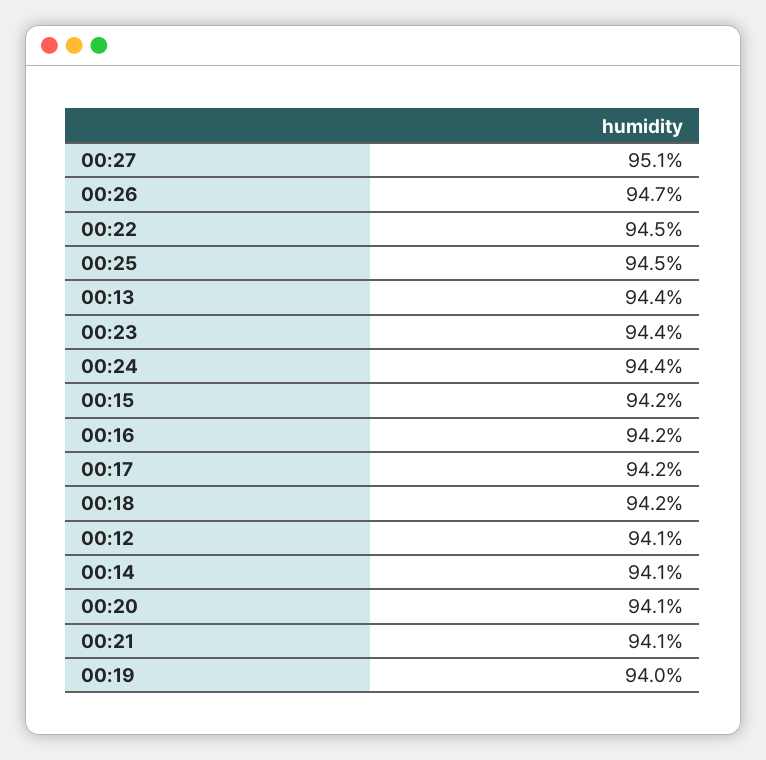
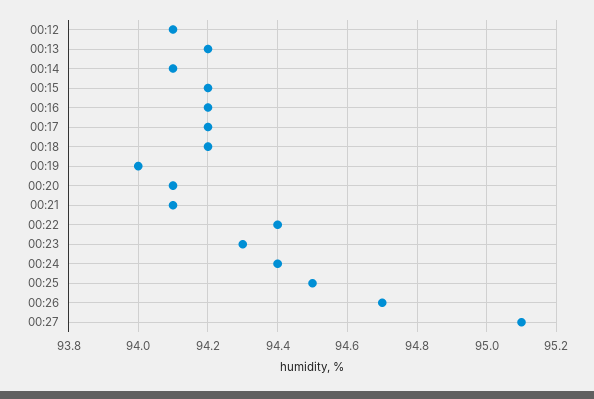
00:22: 94.5 -> 94.4
00:13: 94.4 -> 94.2
00:23: 94.4 -> 94.3

